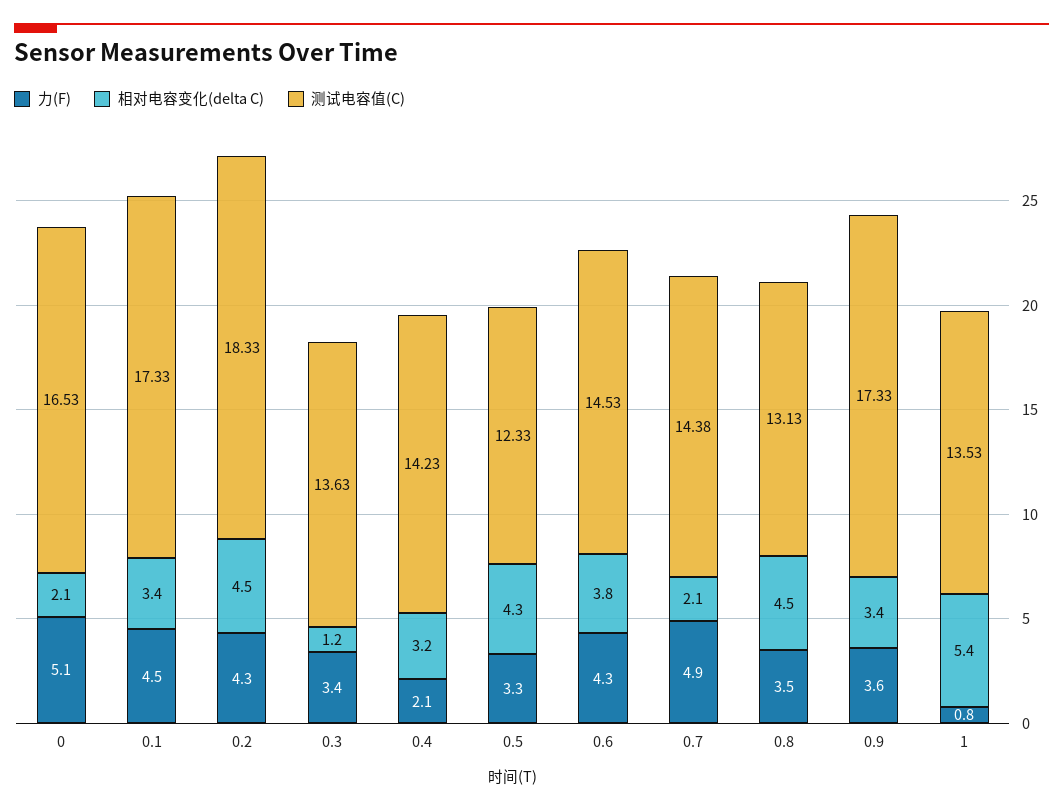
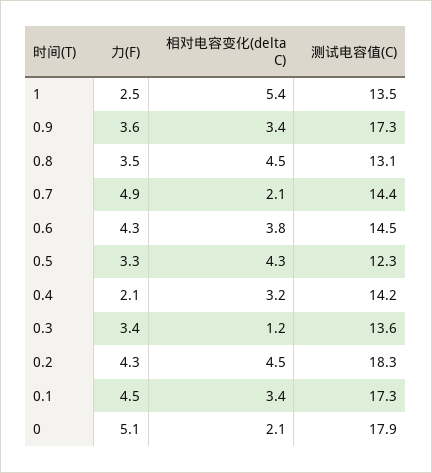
测试电容值(C), 0: 16.53 -> 17.9
力(F), 1: 0.8 -> 2.5

